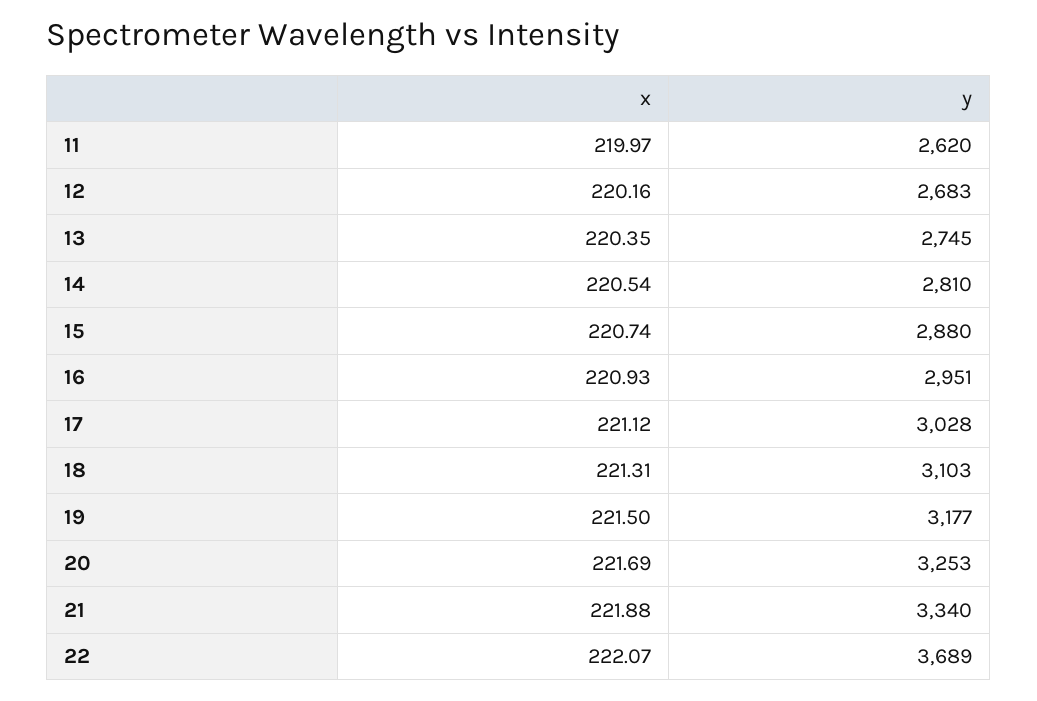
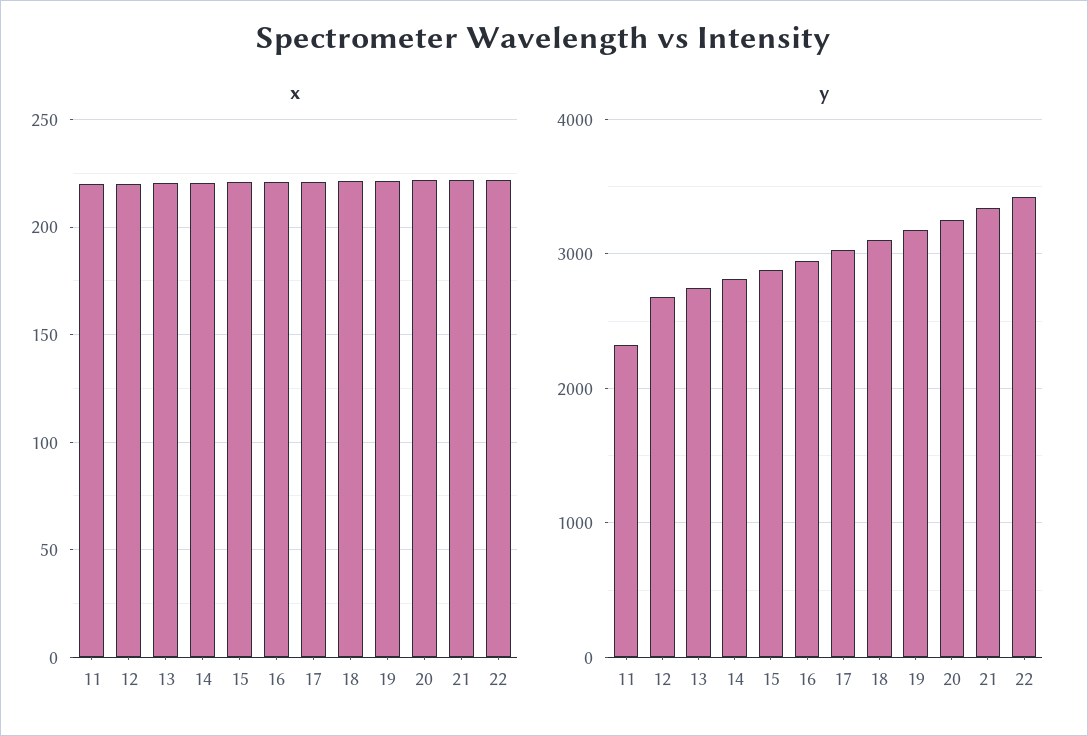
y, 11: 2620 -> 2300
y, 22: 3689 -> 3400

